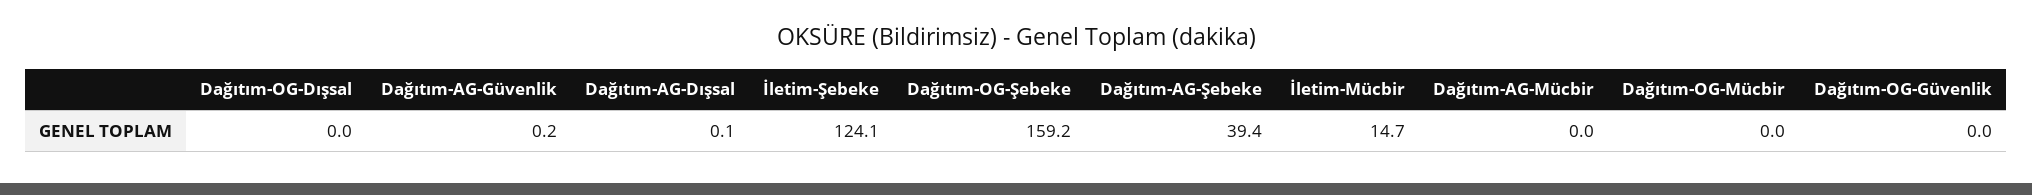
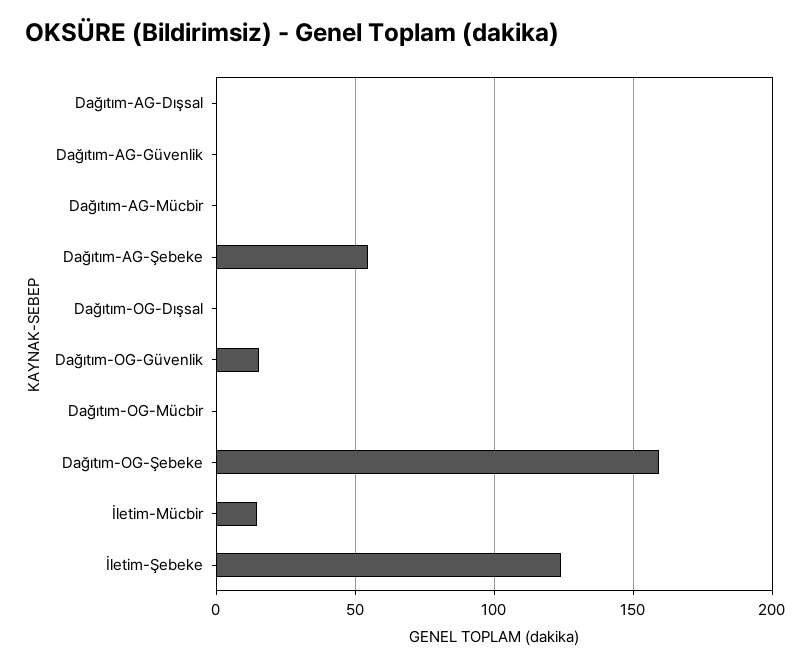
Dağıtım-AG-Şebeke: 39.4 -> 55
Dağıtım-OG-Güvenlik: 0 -> 15

